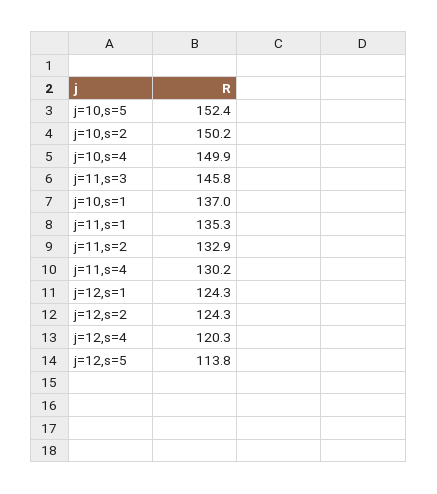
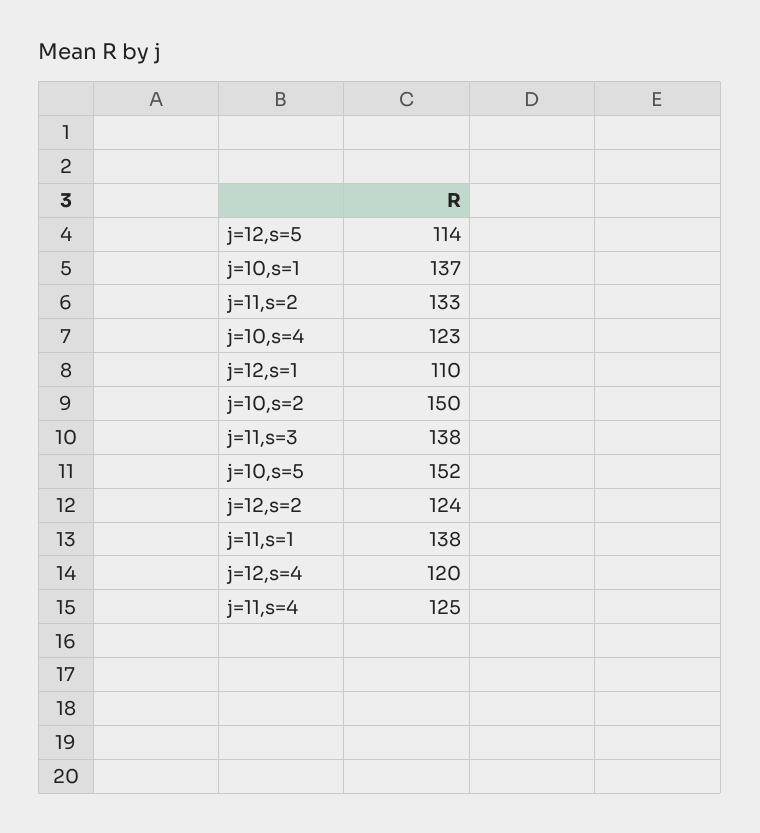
j=10,s=4: 149.9 -> 123
j=11,s=3: 145.8 -> 138
j=11,s=1: 135.3 -> 138
j=11,s=4: 130.2 -> 125
j=12,s=1: 124.3 -> 110

